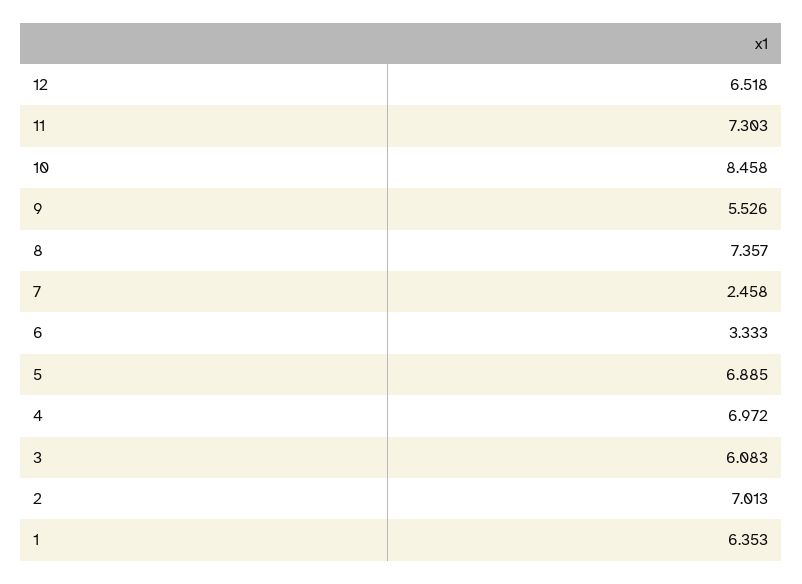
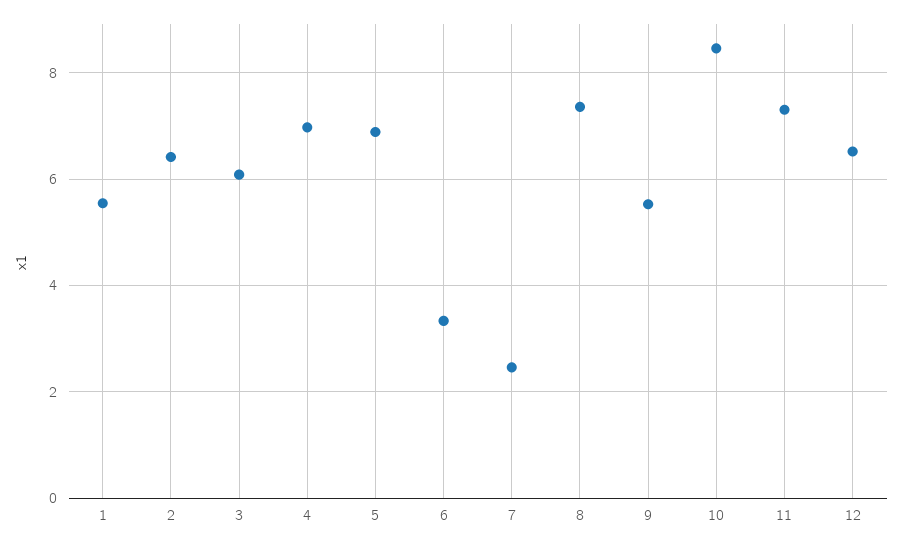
2: 7.013 -> 6.4
1: 6.353 -> 5.6

